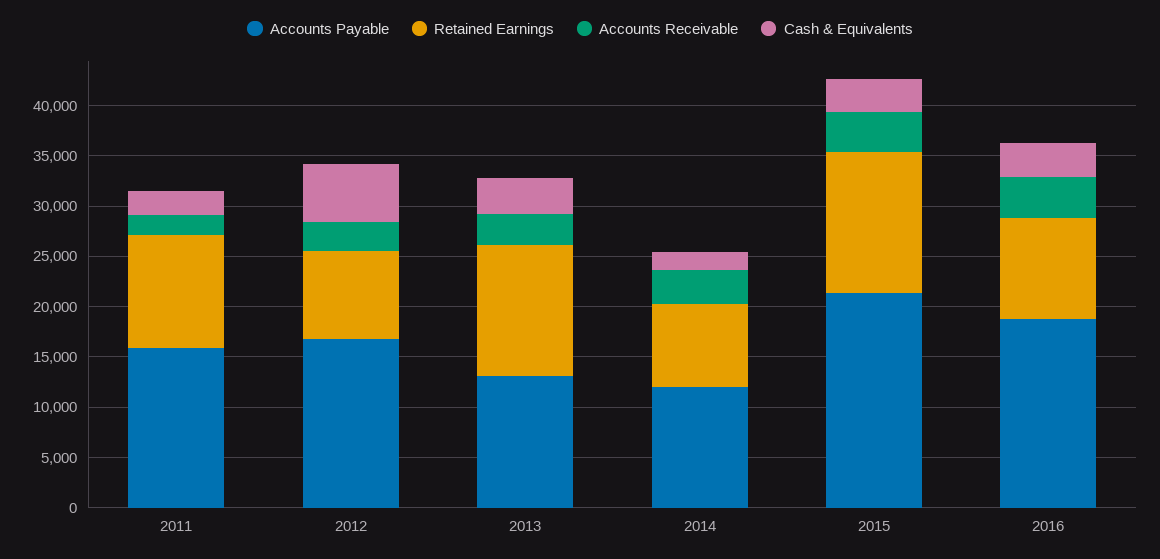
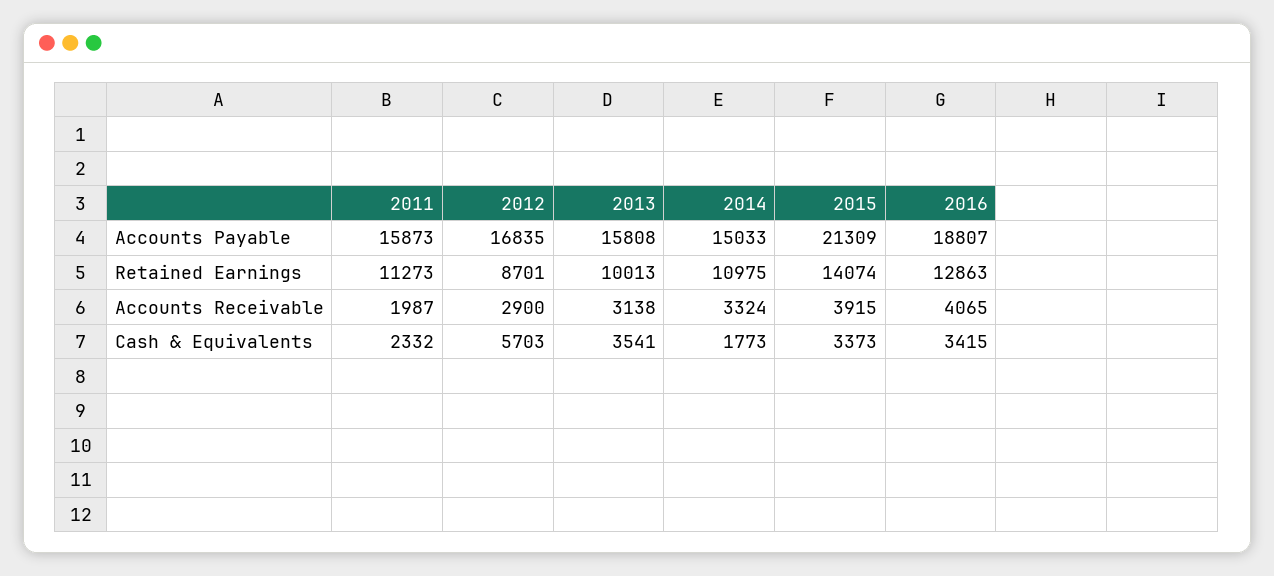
Accounts Payable, 2013: 13000 -> 15808
Retained Earnings, 2013: 13000 -> 10013
Accounts Payable, 2014: 12000 -> 15033
Retained Earnings, 2014: 8000 -> 10975
Retained Earnings, 2016: 10000 -> 12863

